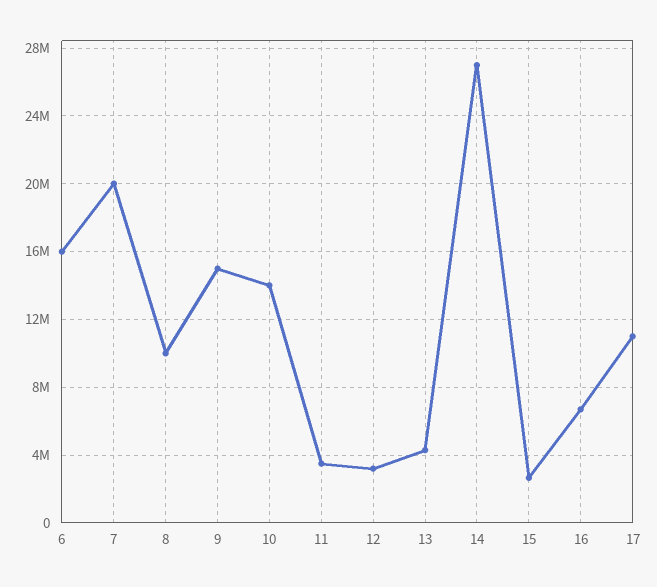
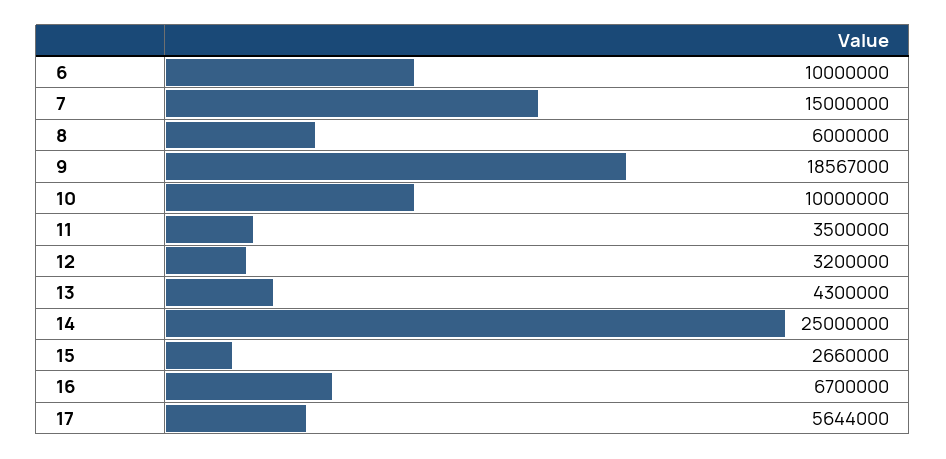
6: 16000000 -> 10000000
7: 20000000 -> 15000000
8: 10000000 -> 6000000
9: 15000000 -> 18567000
10: 14000000 -> 10000000
14: 27000000 -> 25000000
17: 11000000 -> 5644000

